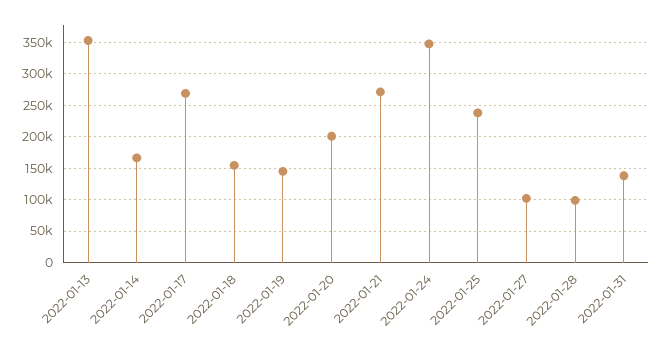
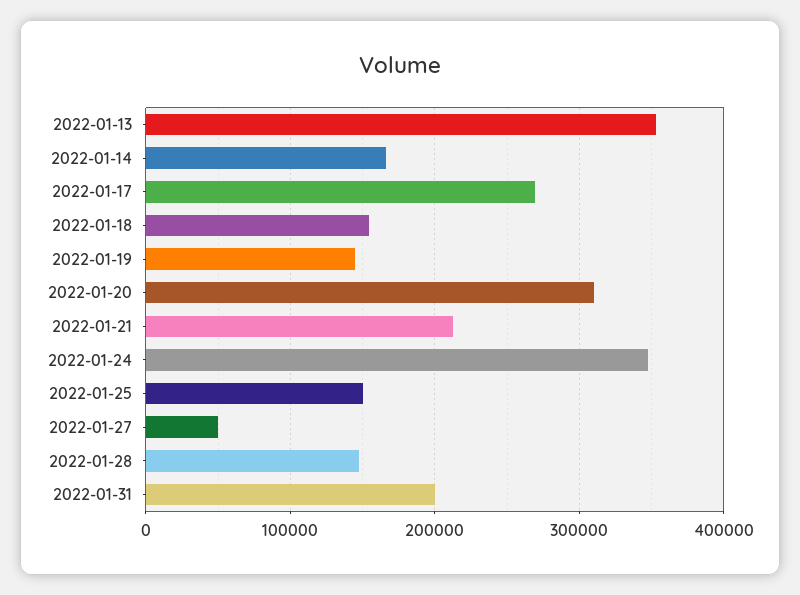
2022-01-20: 200000 -> 310000
2022-01-21: 270000 -> 210000
2022-01-25: 240000 -> 150000
2022-01-27: 100000 -> 50000
2022-01-28: 100000 -> 150000
2022-01-31: 140000 -> 200000

